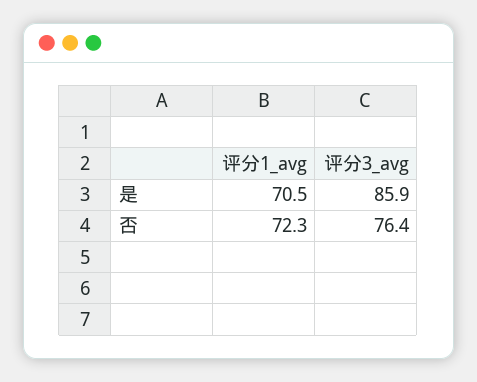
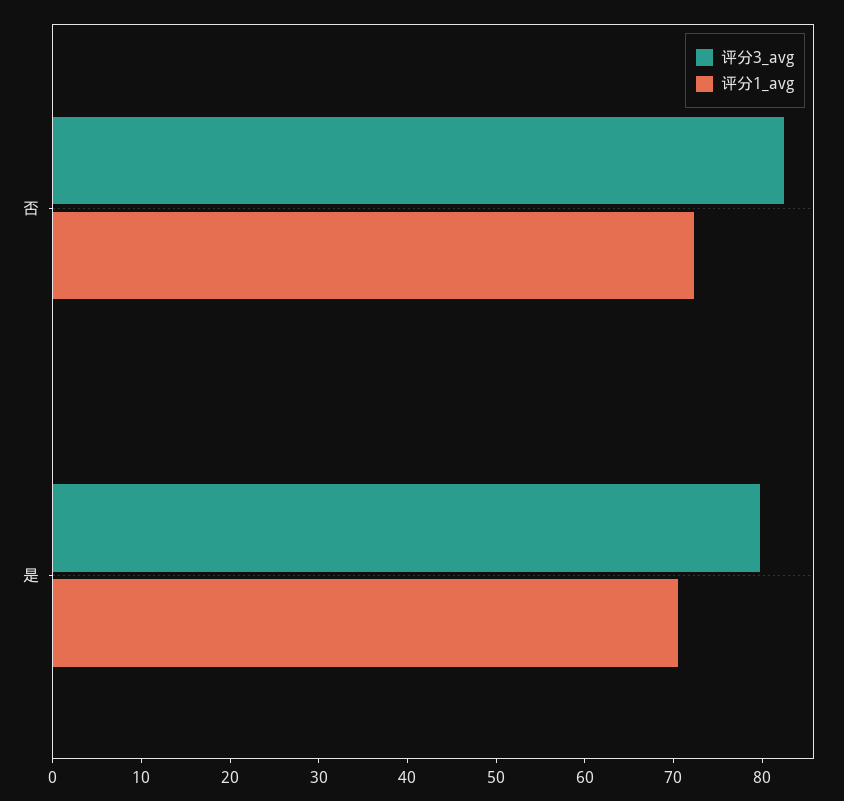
评分3_avg, 是: 85.9 -> 80
评分3_avg, 否: 76.4 -> 82

